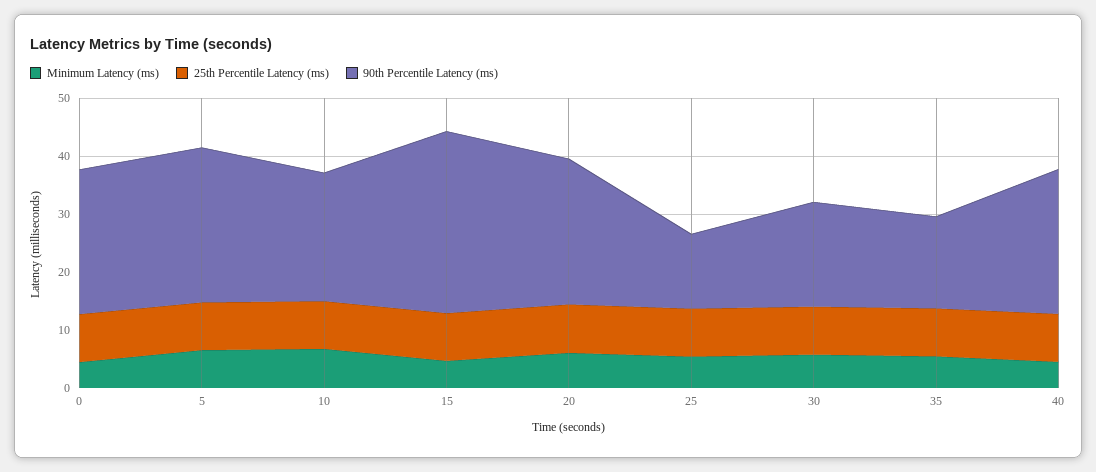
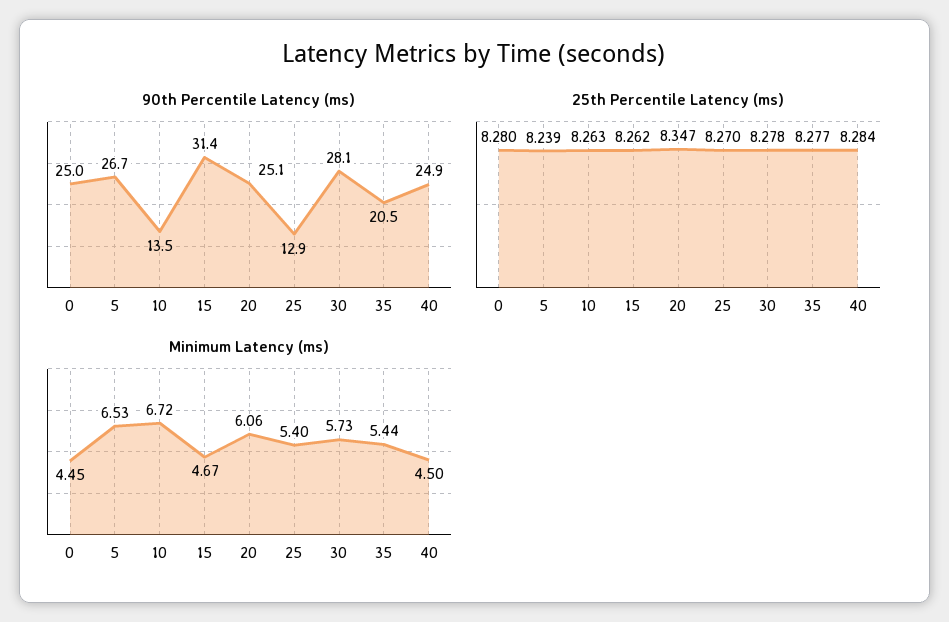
90th Percentile Latency (ms), 10: 22 -> 13.5
90th Percentile Latency (ms), 30: 18 -> 28.1
90th Percentile Latency (ms), 35: 16 -> 20.5

